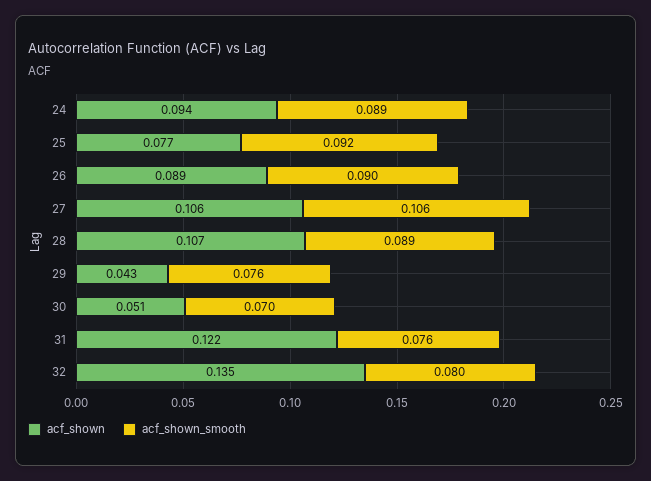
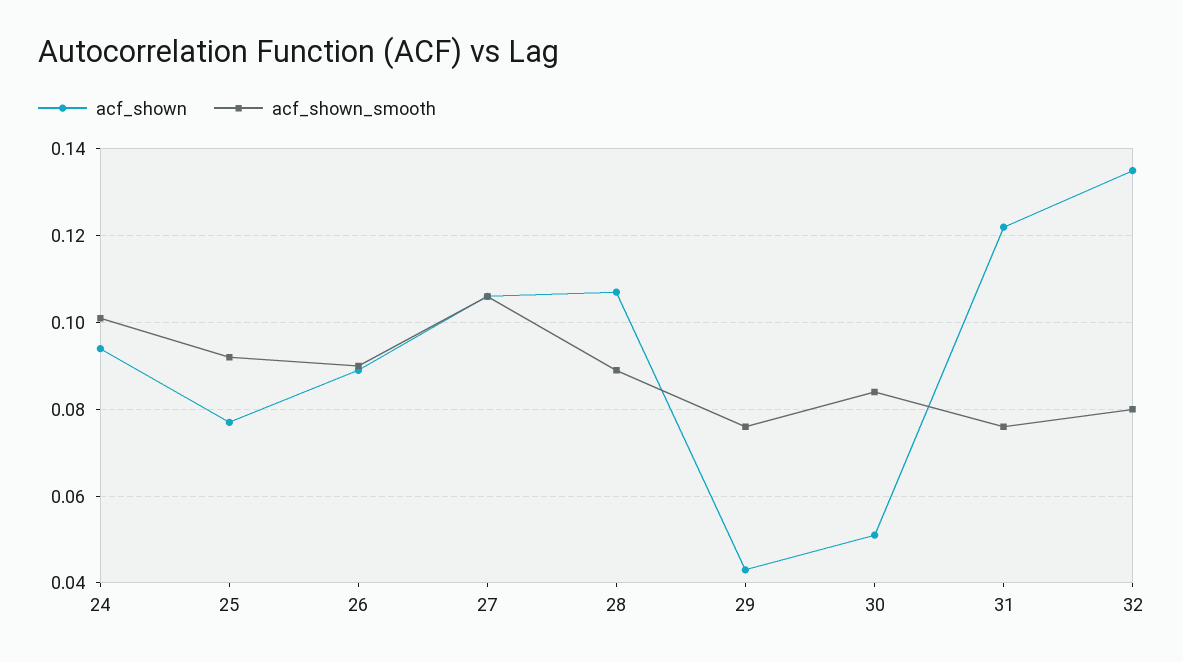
acf_shown_smooth, 24: 0.089 -> 0.1
acf_shown_smooth, 30: 0.07 -> 0.085

